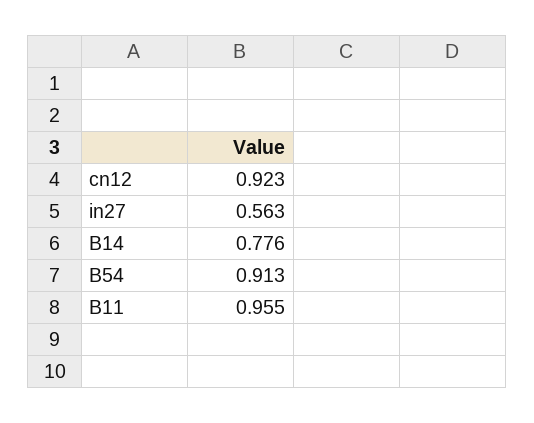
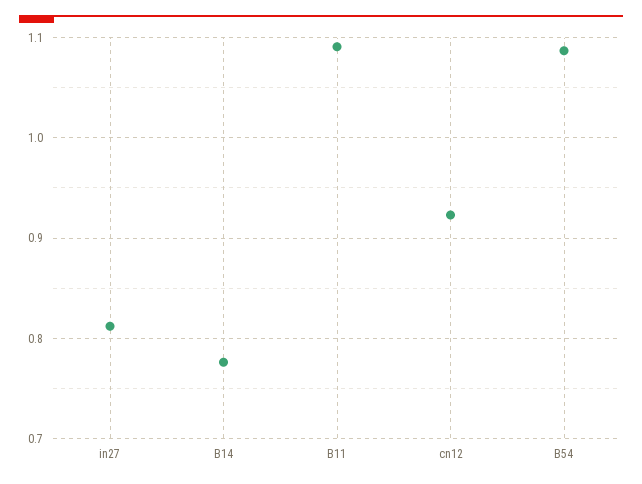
in27: 0.563 -> 0.81
B54: 0.913 -> 1.09
B11: 0.955 -> 1.09

